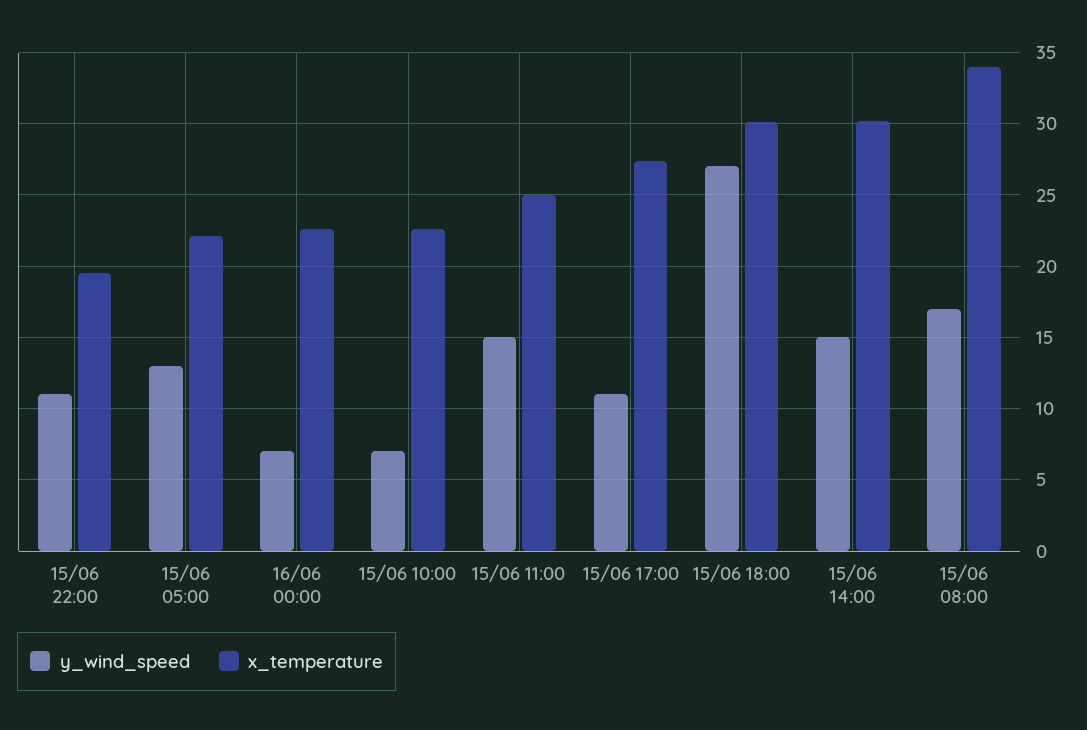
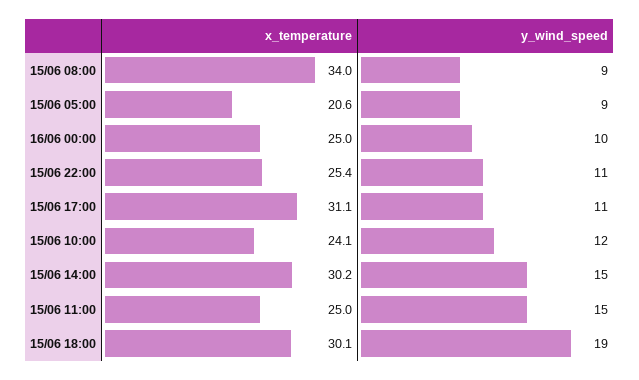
x_temperature, 15/06 22:00: 19.5 -> 25.4
y_wind_speed, 15/06 05:00: 13 -> 9
x_temperature, 15/06 05:00: 22 -> 20.6
y_wind_speed, 16/06 00:00: 7 -> 10
x_temperature, 16/06 00:00: 22.5 -> 25
y_wind_speed, 15/06 10:00: 7 -> 12
x_temperature, 15/06 10:00: 22.5 -> 24.1
x_temperature, 15/06 17:00: 27.5 -> 31.1
y_wind_speed, 15/06 18:00: 27 -> 19
y_wind_speed, 15/06 08:00: 17 -> 9

